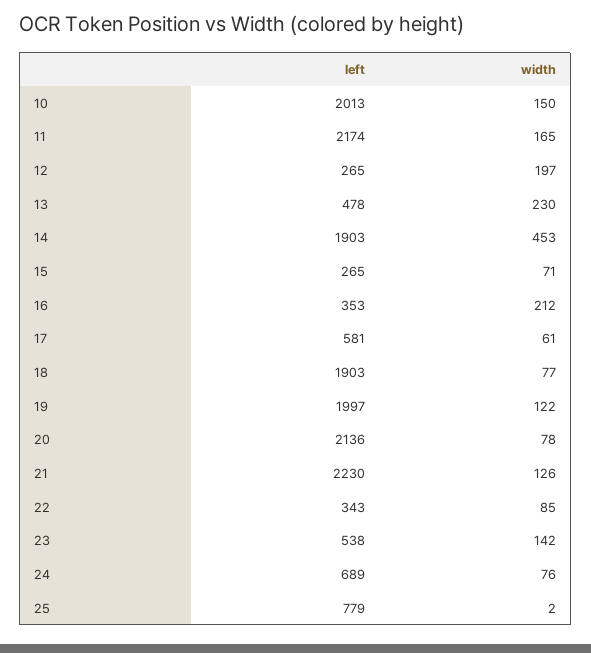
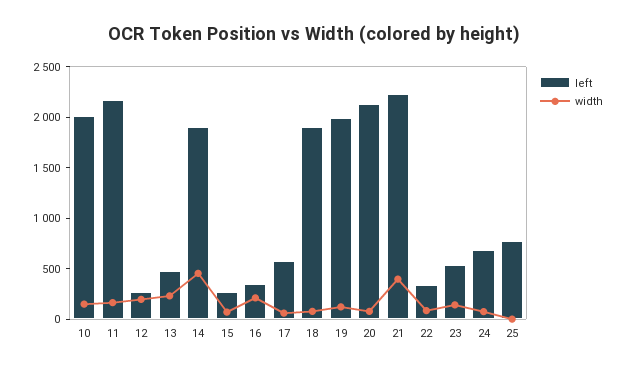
width, 21: 126 -> 400

